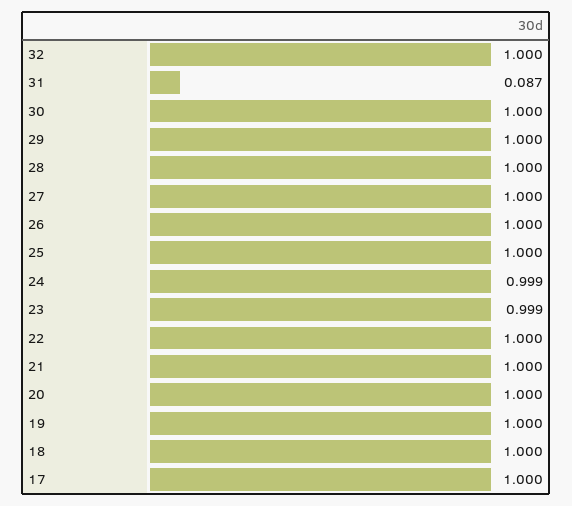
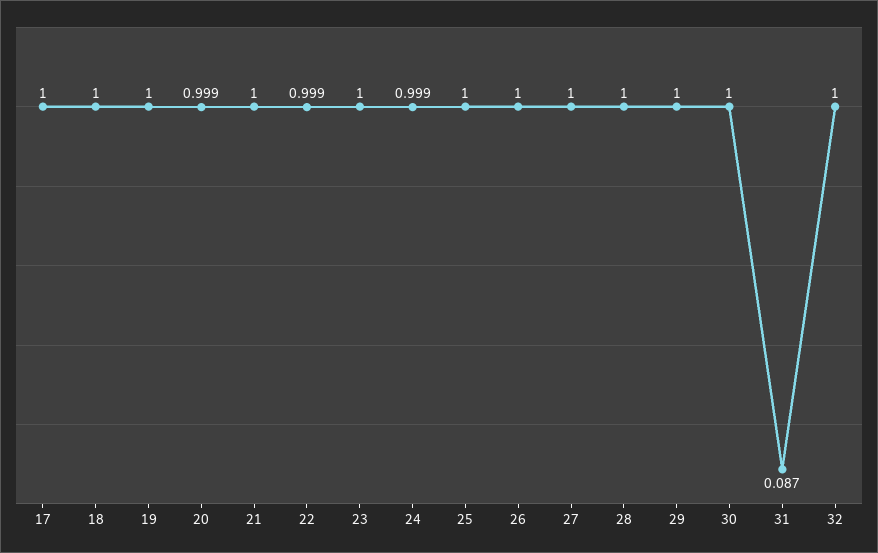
23: 0.999 -> 1
22: 1 -> 0.999
20: 1 -> 0.999

